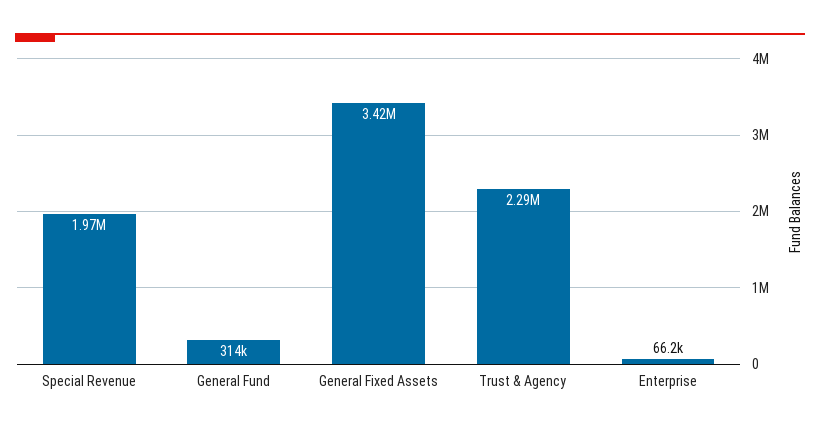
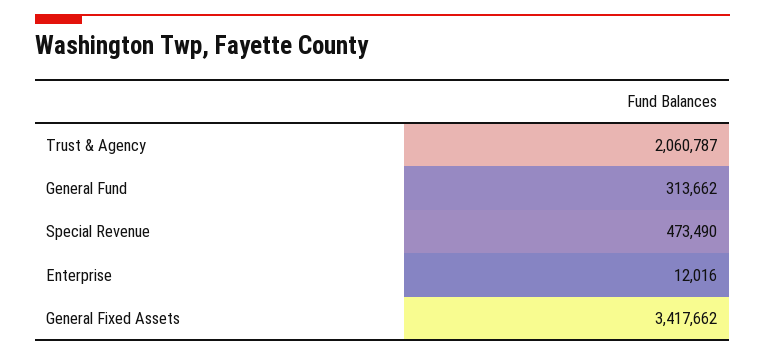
Special Revenue: 1970000 -> 473490
Trust & Agency: 2290000 -> 2060787
Enterprise: 66200 -> 12016

